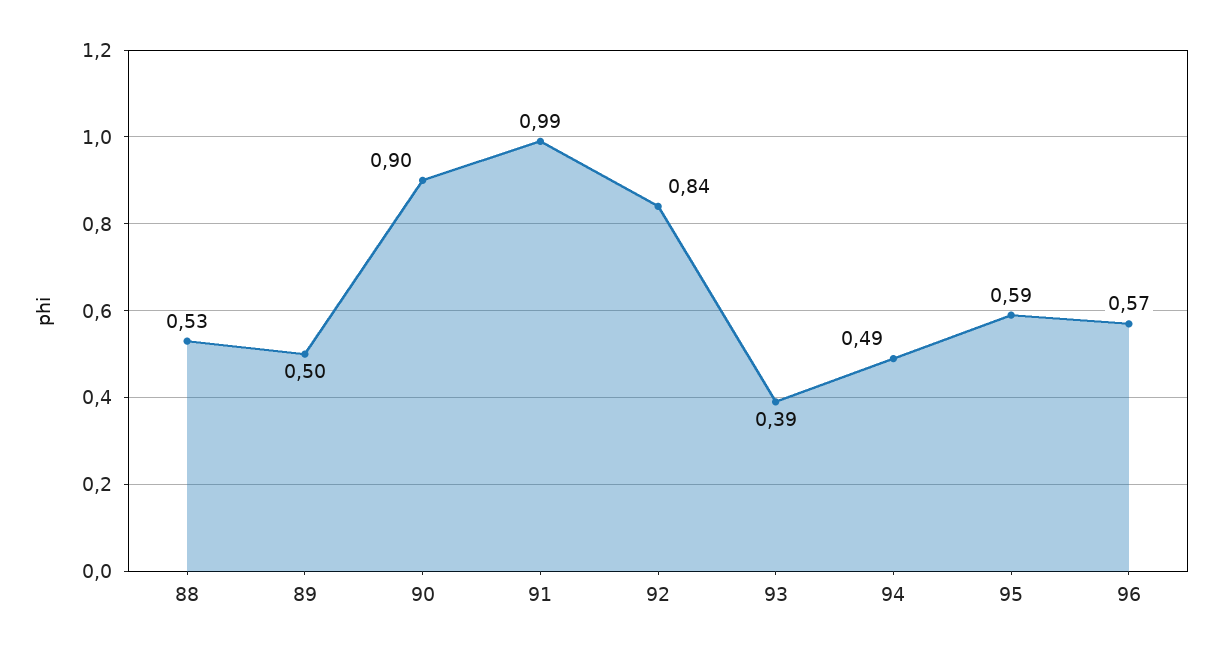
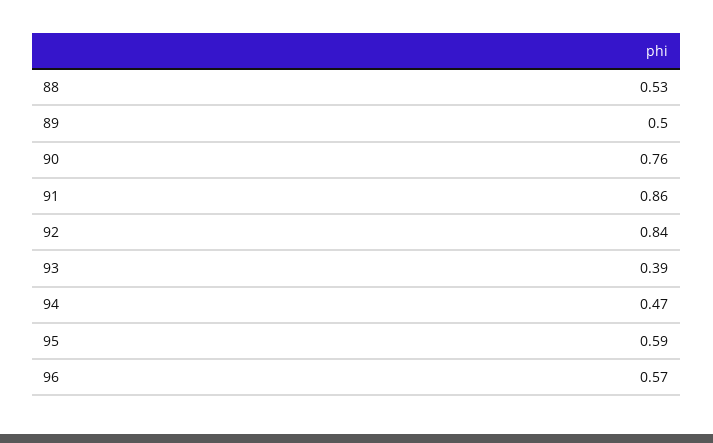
90: 0.9 -> 0.76
91: 0.99 -> 0.86
94: 0.49 -> 0.47

